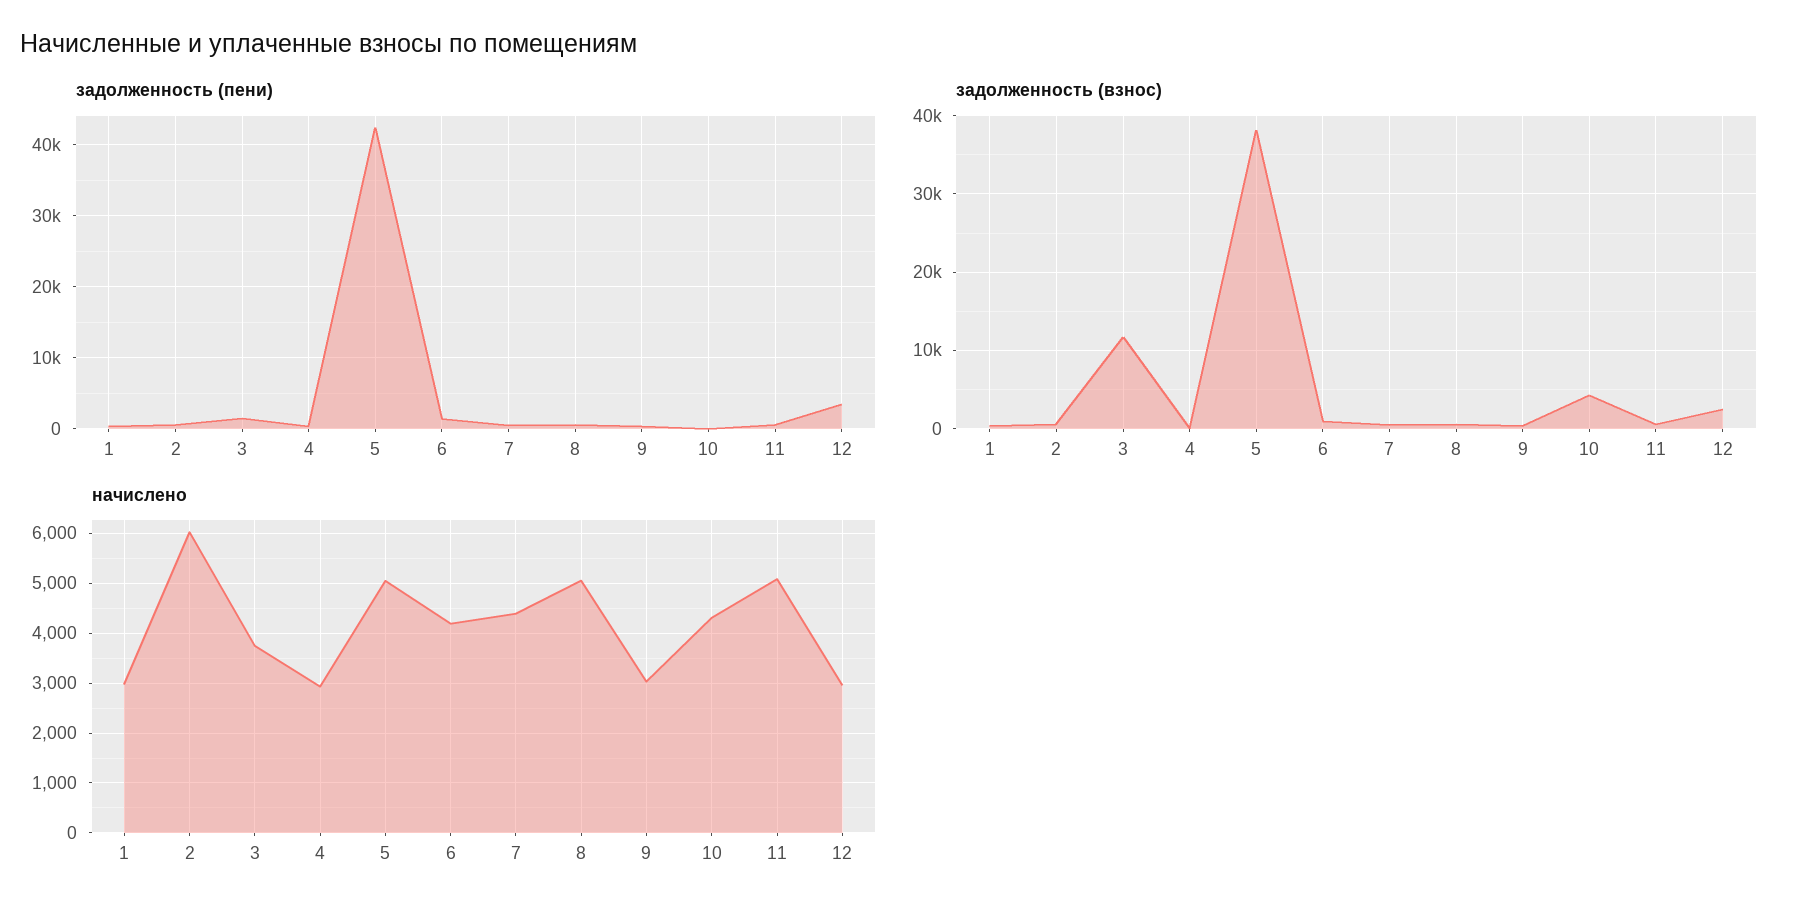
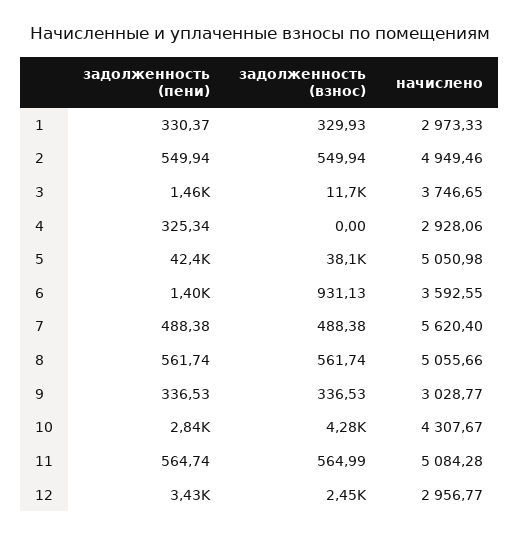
задолженность (пени), 10: 0 -> 2840
начислено, 2: 6000 -> 4949.46
начислено, 6: 4200 -> 3592.55
начислено, 7: 4400 -> 5620.4

